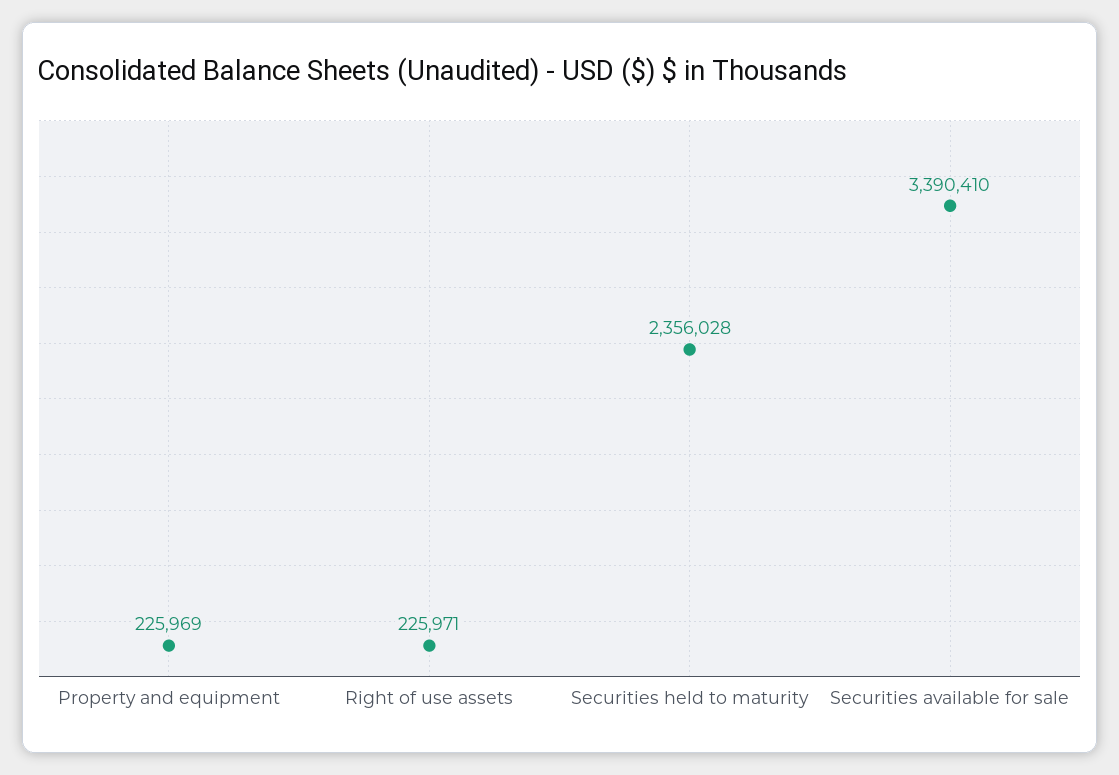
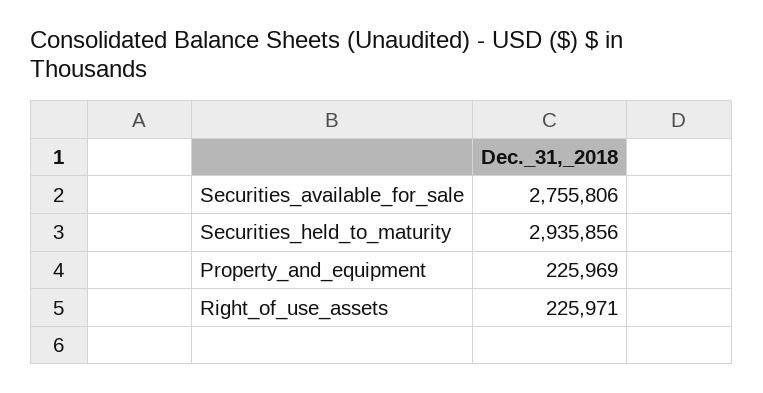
Securities held to maturity: 2356028 -> 2935856
Securities available for sale: 3390410 -> 2755806

